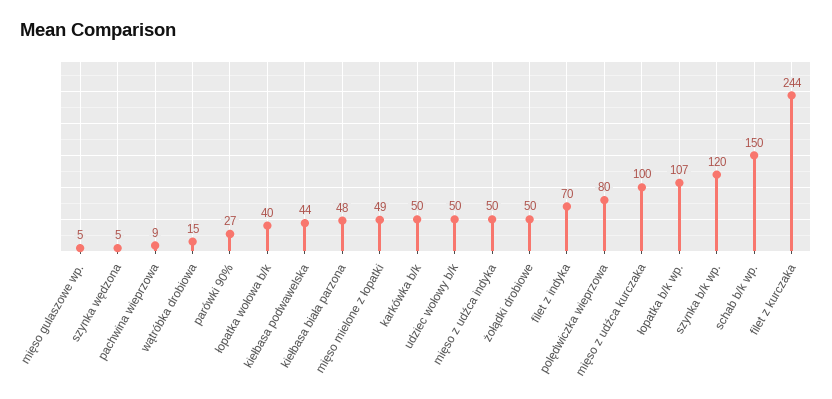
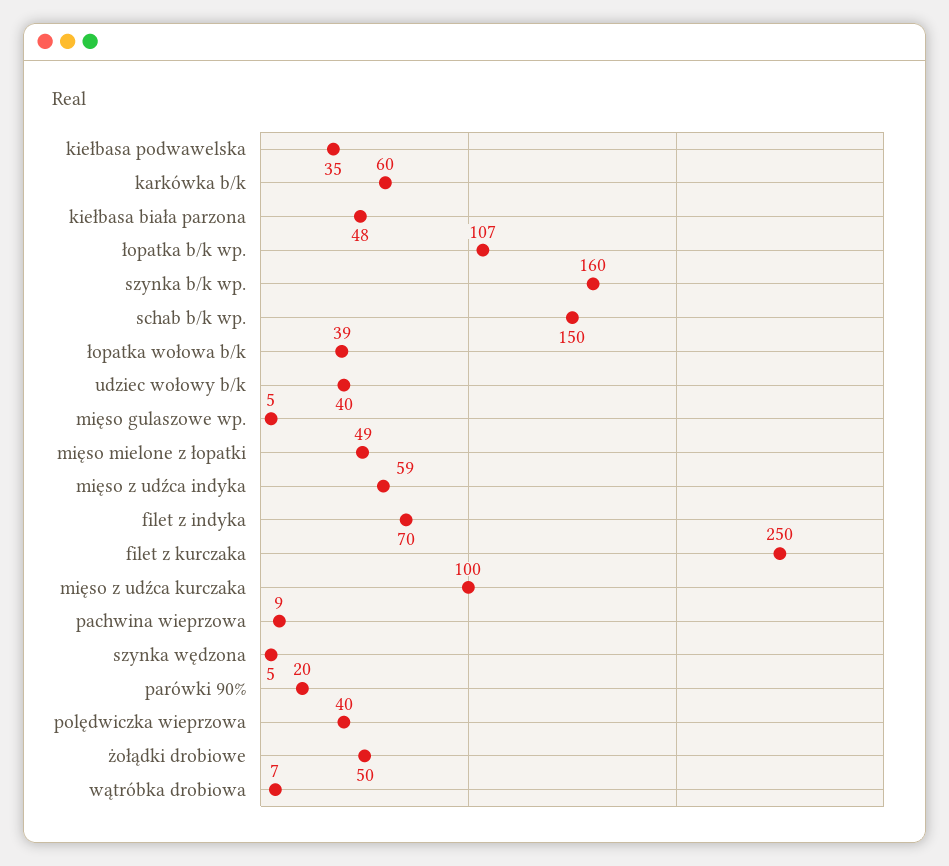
wątróbka drobiowa: 15 -> 7
parówki 90%: 27 -> 20
łopatka wołowa b/k: 40 -> 39
kiełbasa podwawelska: 44 -> 35
karkówka b/k: 50 -> 60
udziec wołowy b/k: 50 -> 40
mięso z udźca indyka: 50 -> 59
polędwiczka wieprzowa: 80 -> 40
szynka b/k wp.: 120 -> 160
filet z kurczaka: 244 -> 250

